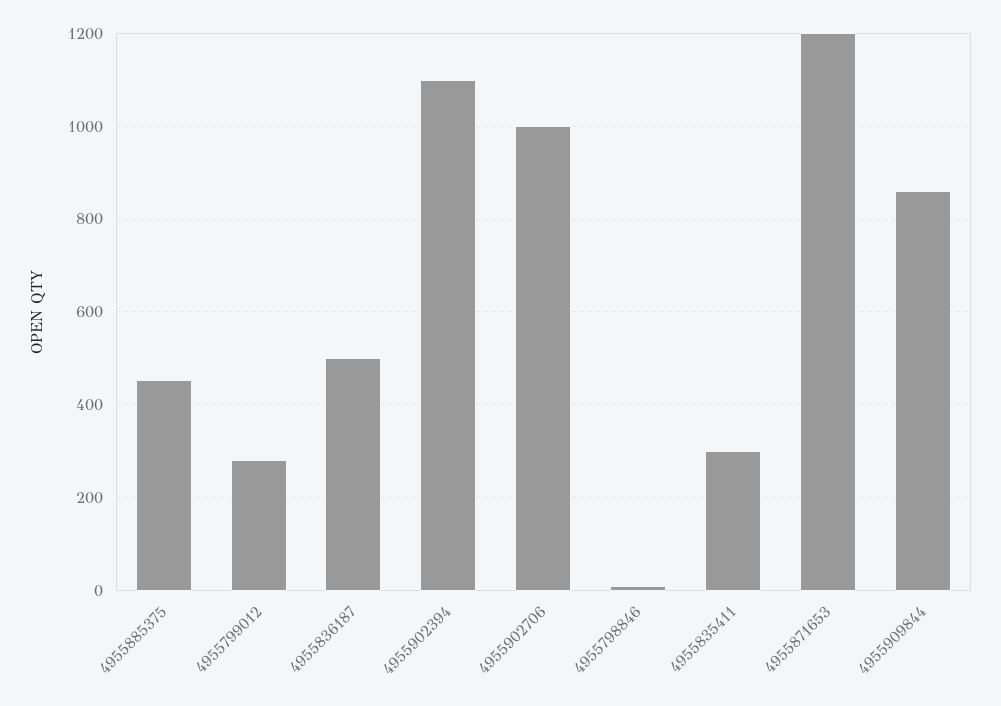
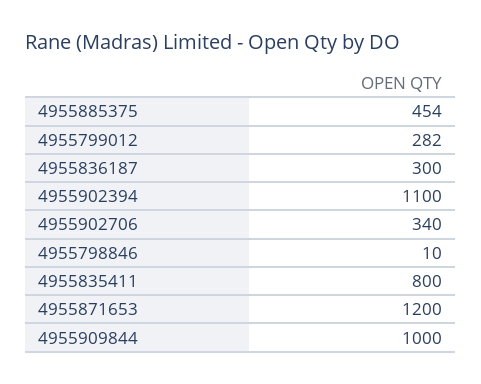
4955836187: 500 -> 300
4955902706: 1000 -> 340
4955835411: 300 -> 800
4955909844: 860 -> 1000

